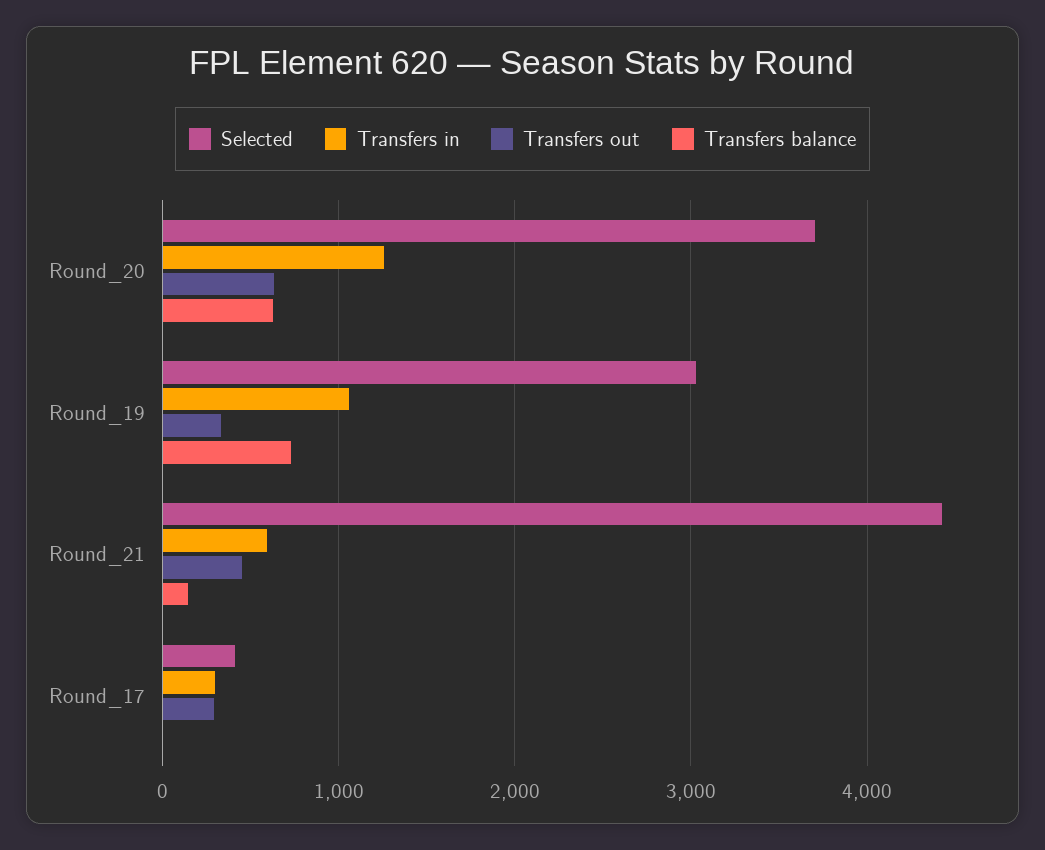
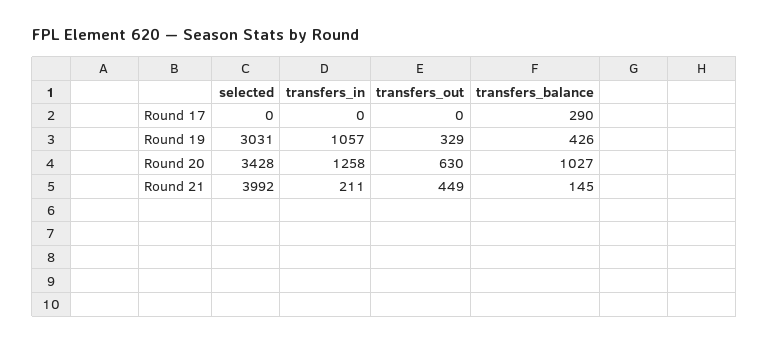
Selected, Round_20: 3700 -> 3428
Transfers balance, Round_20: 600 -> 1027
Transfers balance, Round_19: 700 -> 426
Selected, Round_21: 4400 -> 3992
Transfers in, Round_21: 600 -> 211
Selected, Round_17: 400 -> 0
Transfers in, Round_17: 300 -> 0
Transfers out, Round_17: 300 -> 0
Transfers balance, Round_17: 0 -> 290

